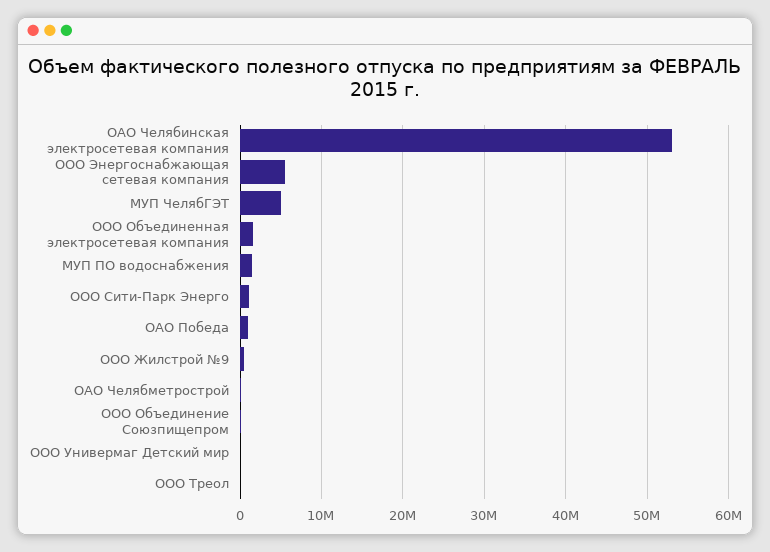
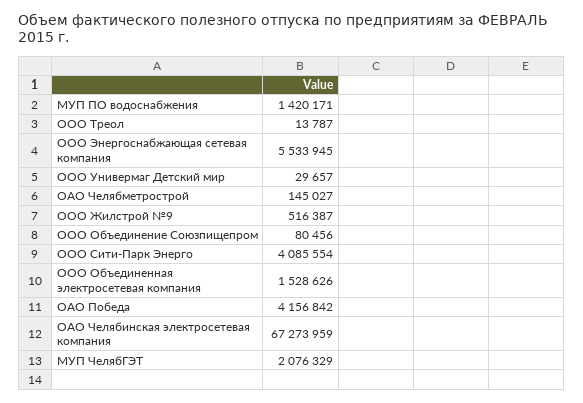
ОАО Челябинская электросетевая компания: 53000000 -> 67273959
МУП ЧелябГЭТ: 5000000 -> 2076329
ООО Сити-Парк Энерго: 1000000 -> 4085554
ОАО Победа: 1000000 -> 4156842

